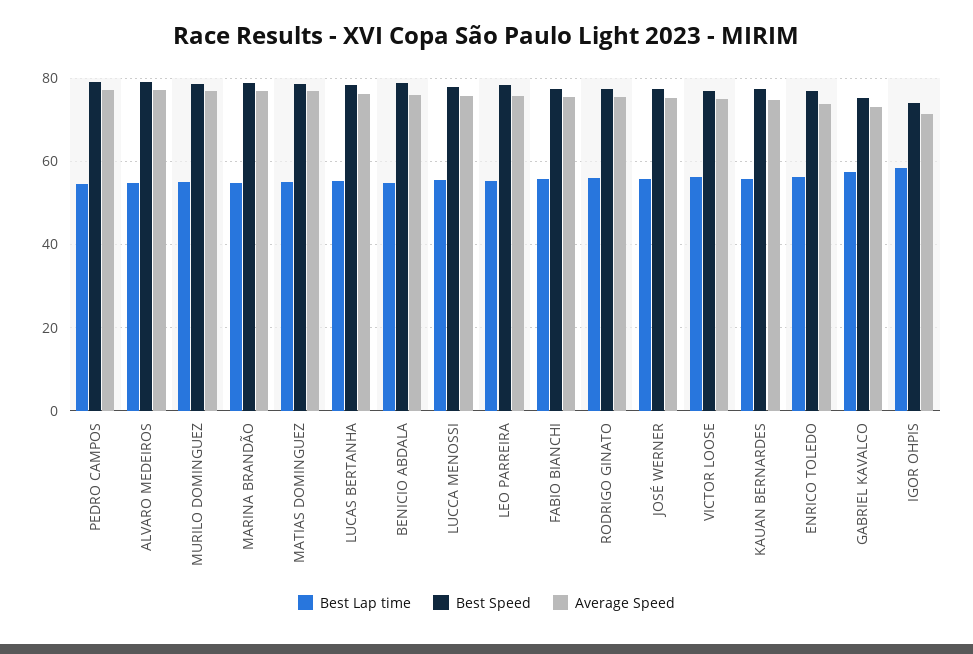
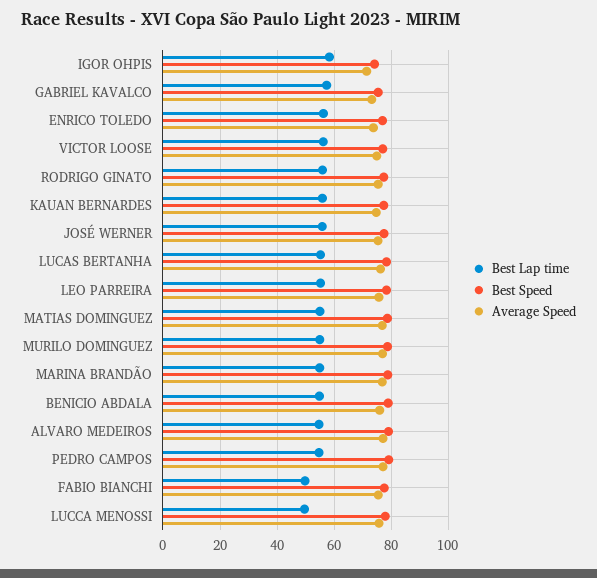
Best Lap time, LUCCA MENOSSI: 56 -> 50
Best Lap time, FABIO BIANCHI: 56 -> 50

